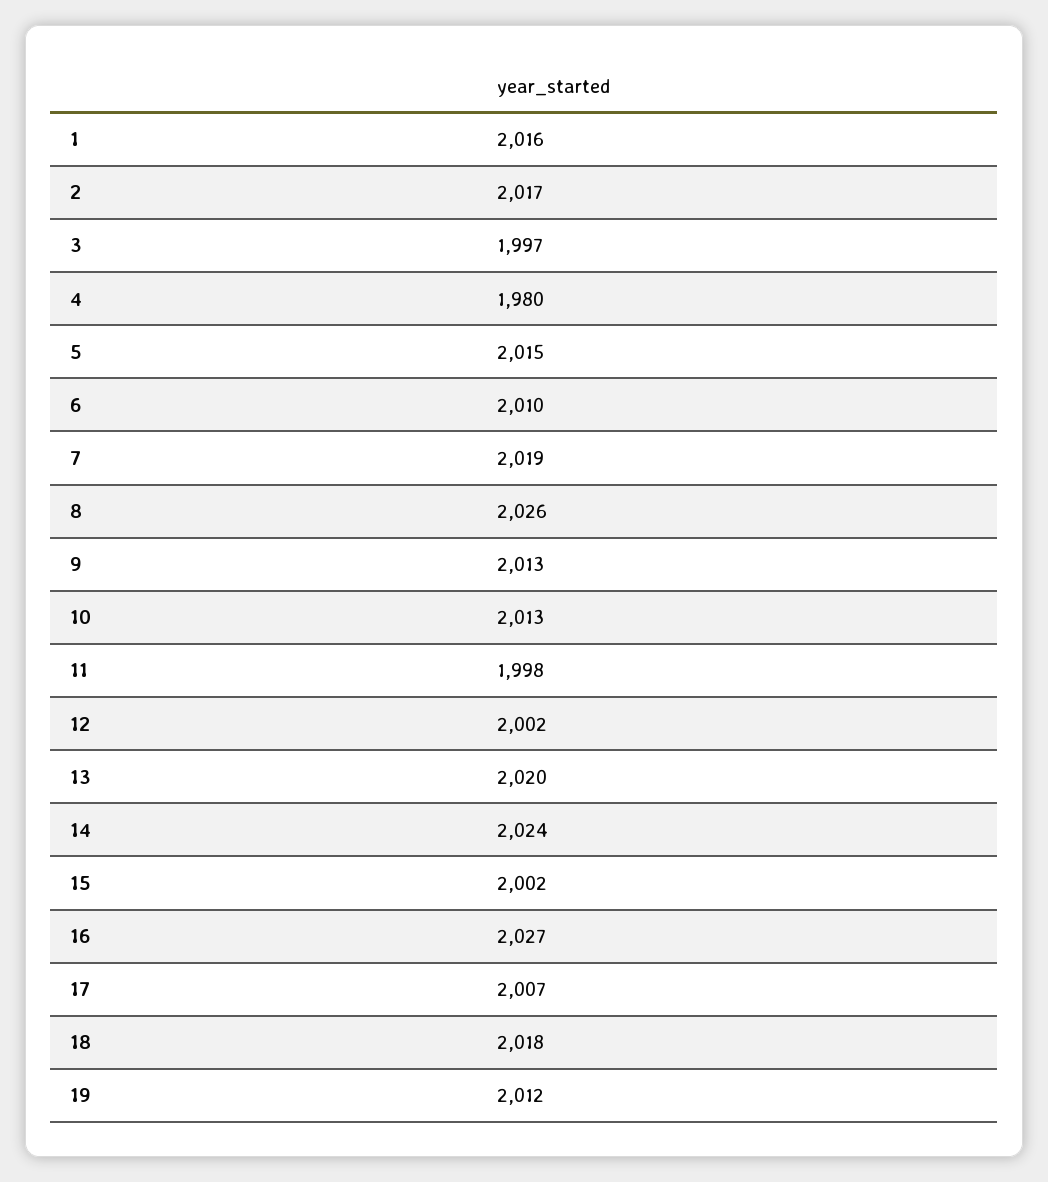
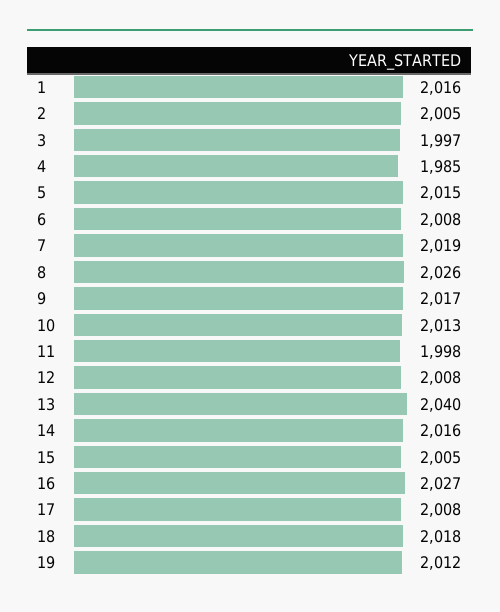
2: 2017 -> 2005
4: 1980 -> 1985
6: 2010 -> 2008
9: 2013 -> 2017
12: 2002 -> 2008
13: 2020 -> 2040
14: 2024 -> 2016
15: 2002 -> 2005
17: 2007 -> 2008

